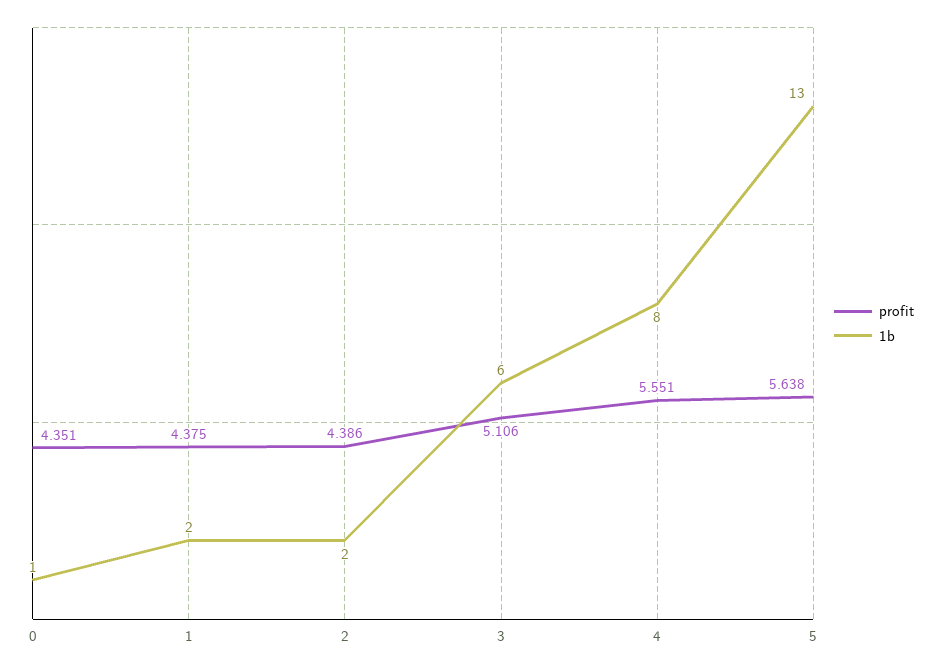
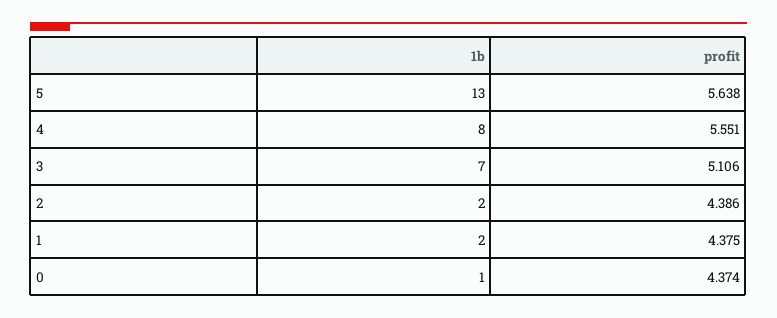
profit, 0: 4.351 -> 4.374
1b, 3: 6 -> 7

